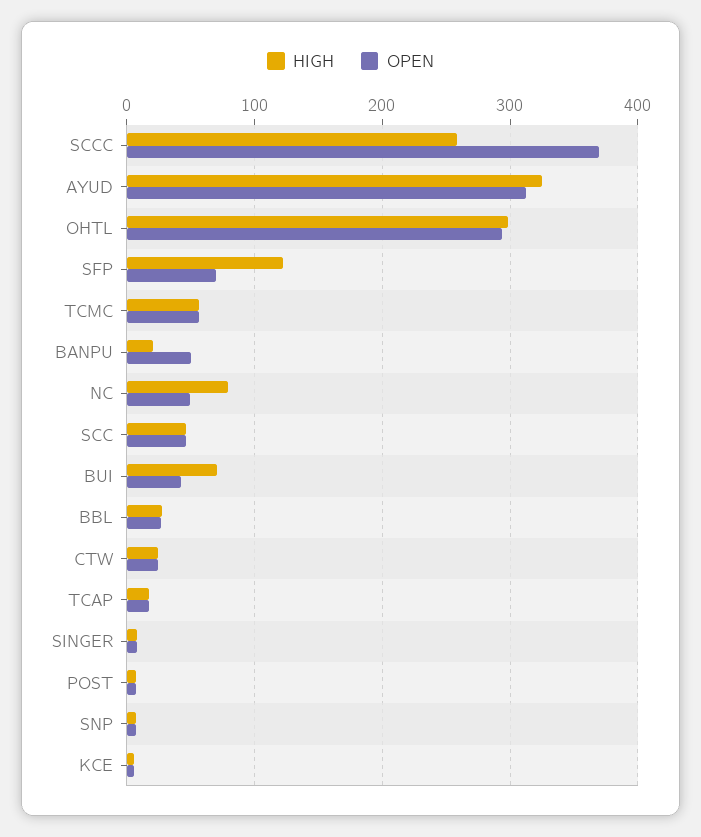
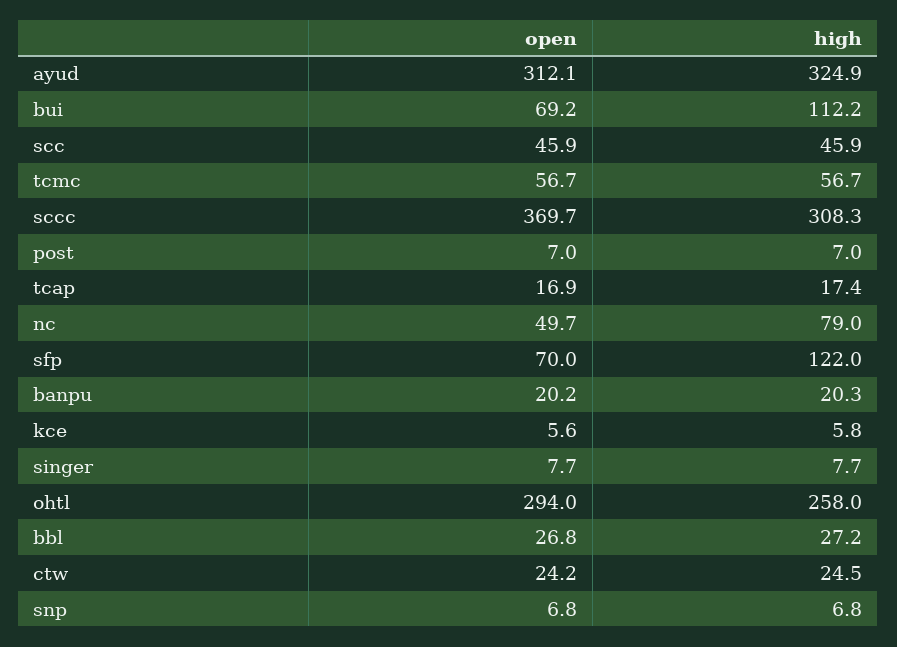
HIGH, SCCC: 260 -> 308.3
HIGH, OHTL: 300 -> 258
OPEN, BANPU: 50 -> 20.2
HIGH, BUI: 70 -> 112.2
OPEN, BUI: 40 -> 69.2

